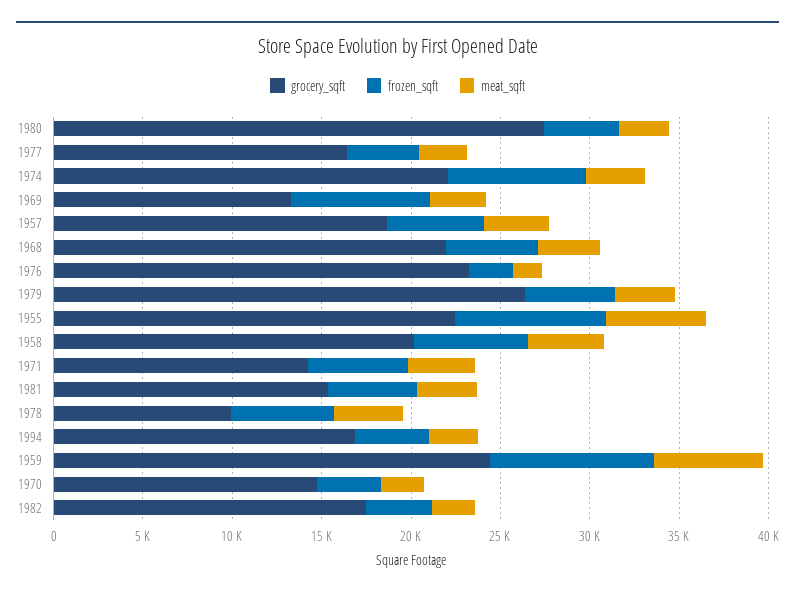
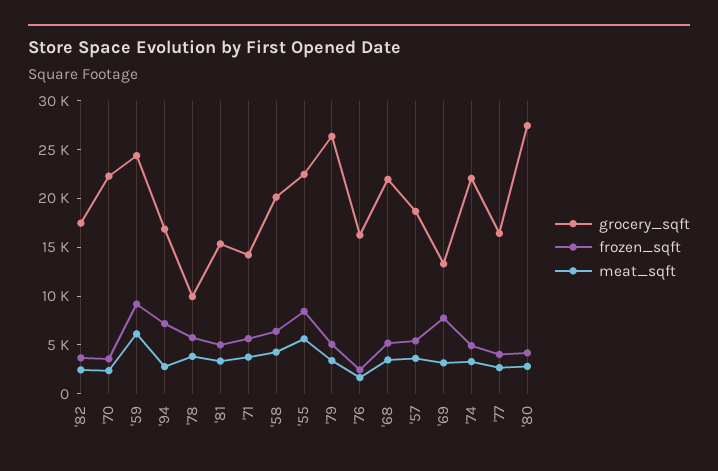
frozen_sqft, 1974: 8000 -> 5000
grocery_sqft, 1976: 23000 -> 16000
frozen_sqft, 1994: 4000 -> 7000
grocery_sqft, 1970: 15000 -> 22000

